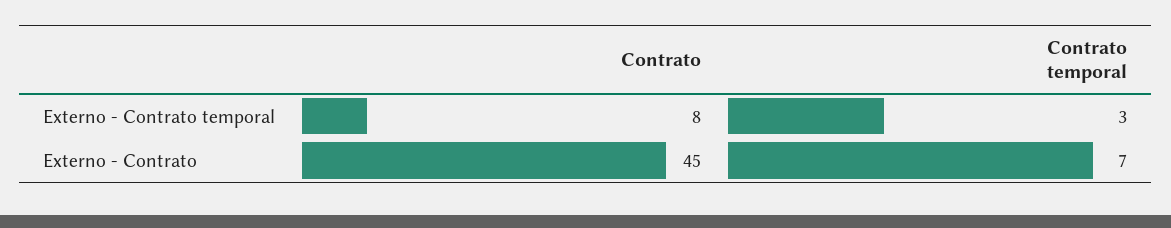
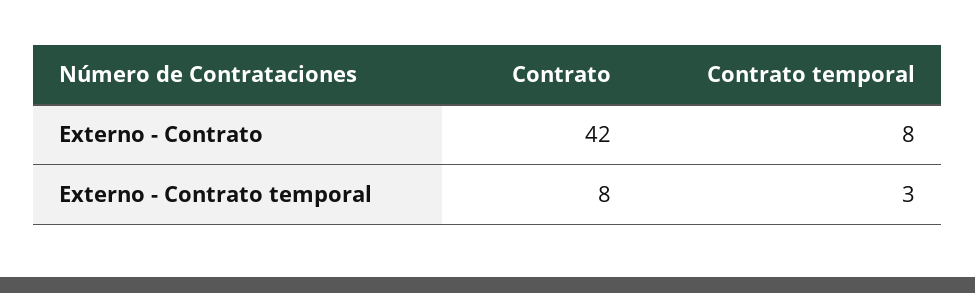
Contrato, Externo - Contrato: 45 -> 42
Contrato temporal, Externo - Contrato: 7 -> 8

